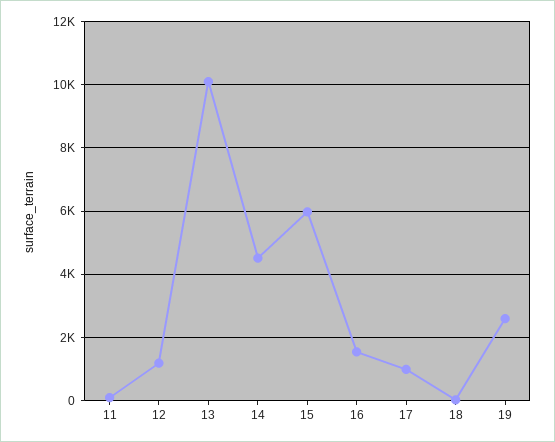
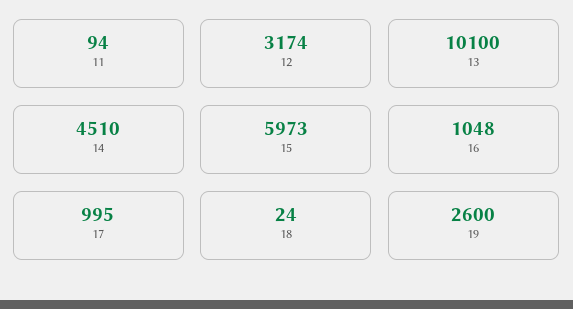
12: 1200 -> 3174
16: 1600 -> 1048

